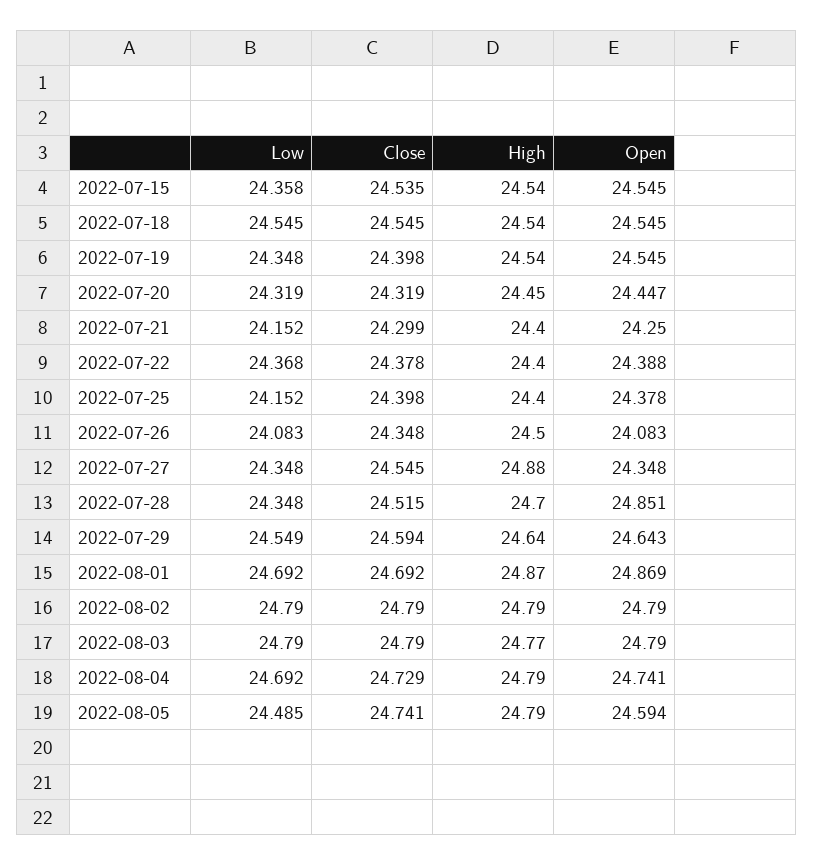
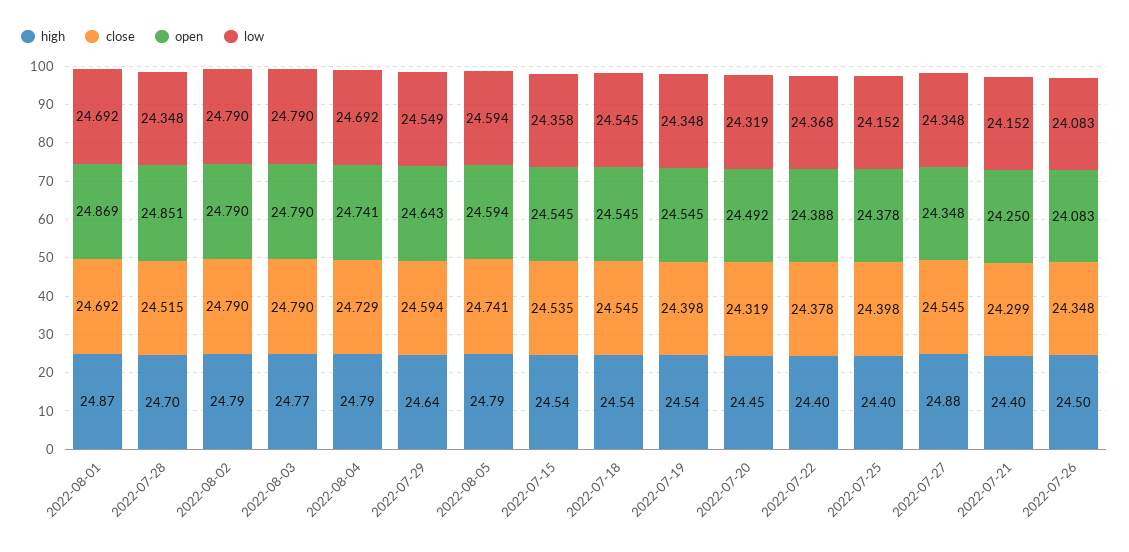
Open, 2022-07-20: 24.447 -> 24.492
Low, 2022-08-05: 24.485 -> 24.594

